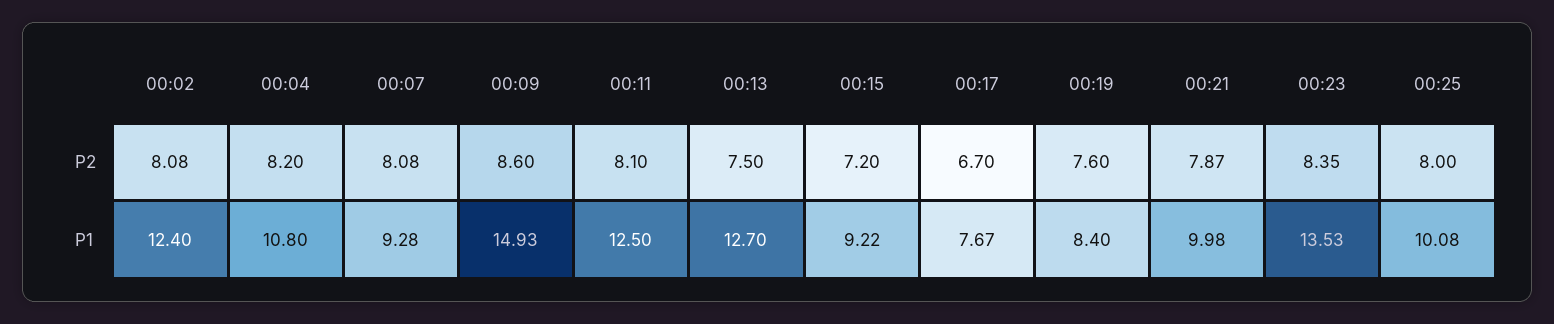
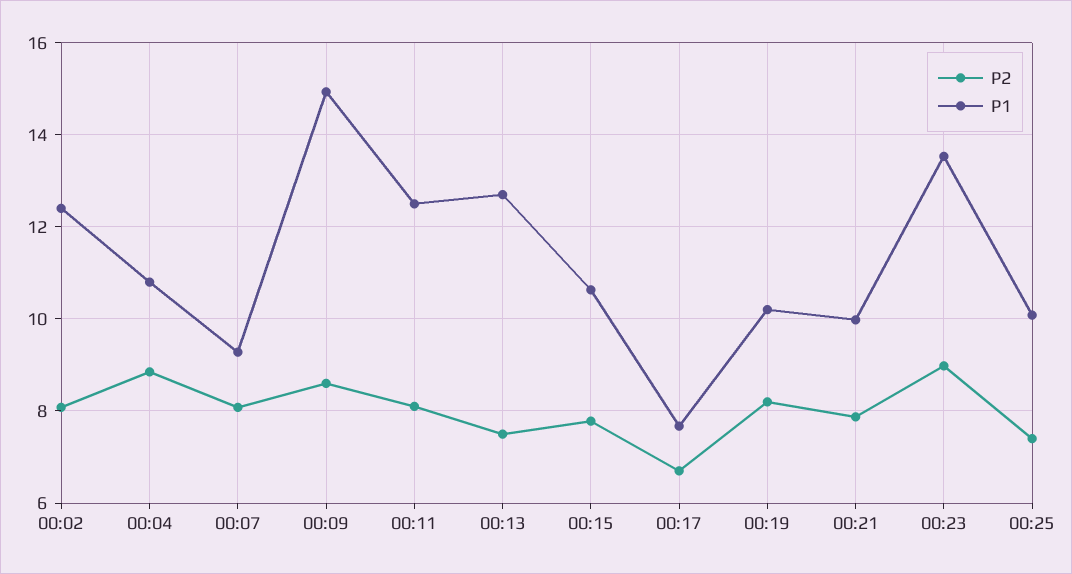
P2, 00:04: 8.2 -> 8.8
P2, 00:15: 7.2 -> 7.8
P2, 00:19: 7.6 -> 8.2
P2, 00:23: 8.35 -> 9
P2, 00:25: 8 -> 7.4
P1, 00:15: 9.22 -> 10.6
P1, 00:19: 8.4 -> 10.2

